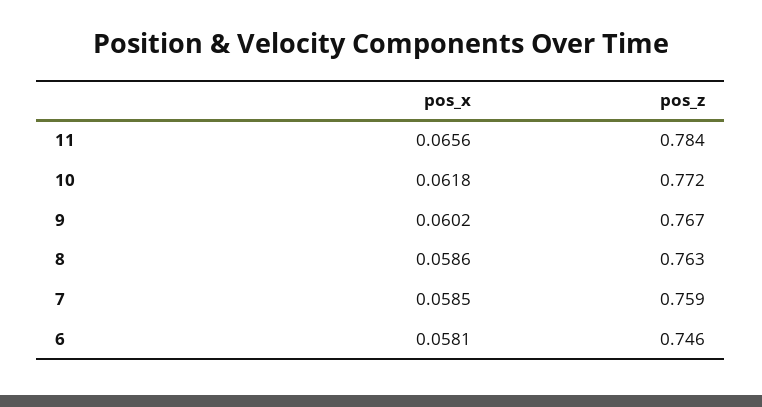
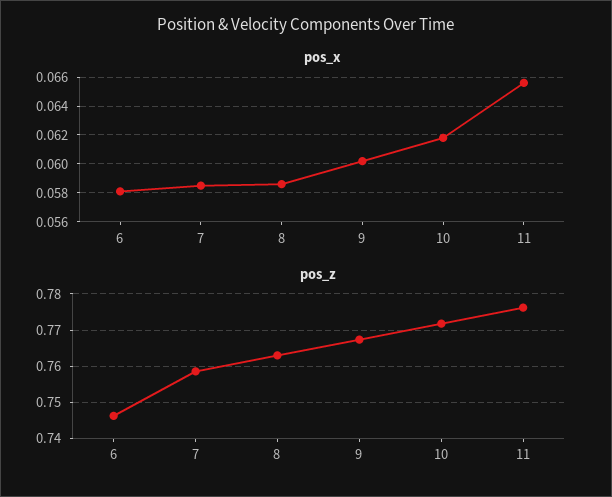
pos_z, 11: 0.784 -> 0.776

